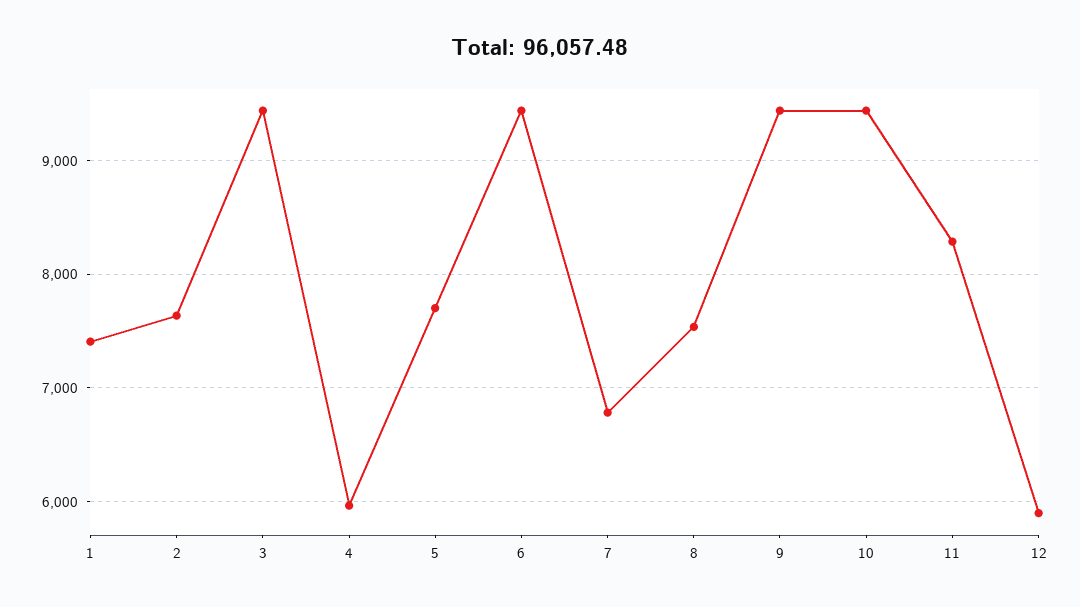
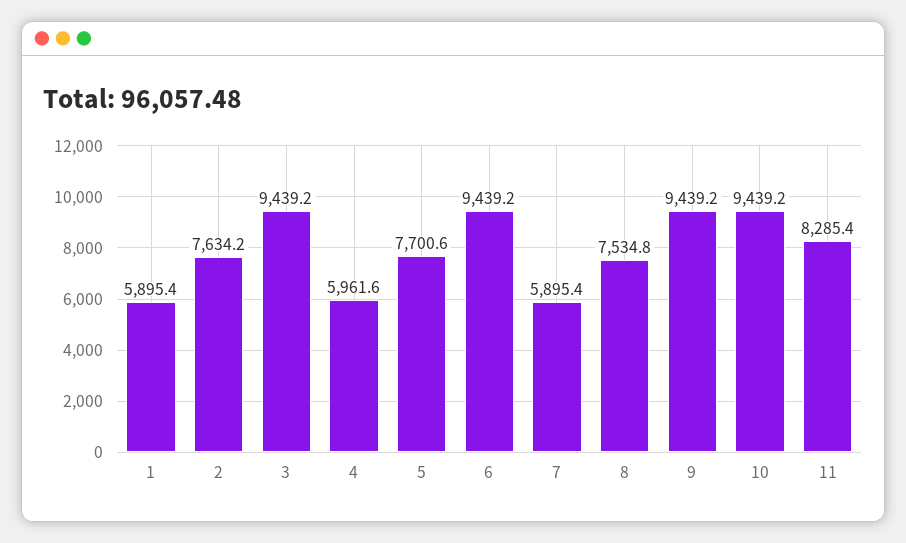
1: 7400 -> 5895.4
7: 6800 -> 5895.4
12: 5900 -> none

